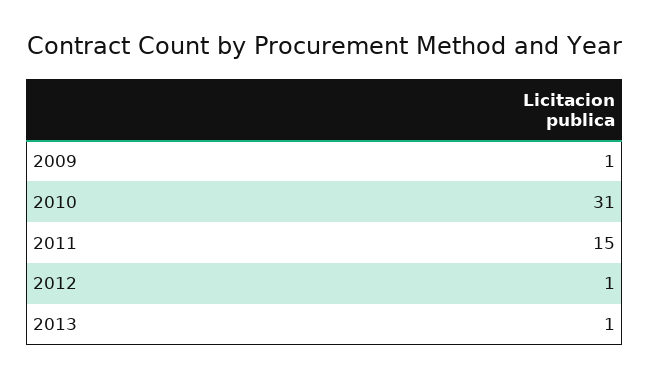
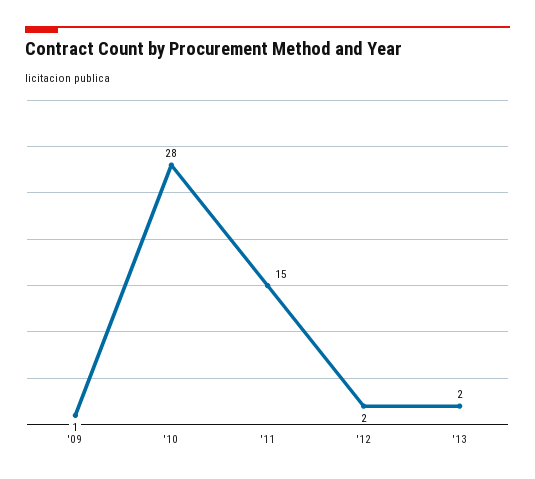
2010: 31 -> 28
2012: 1 -> 2
2013: 1 -> 2

